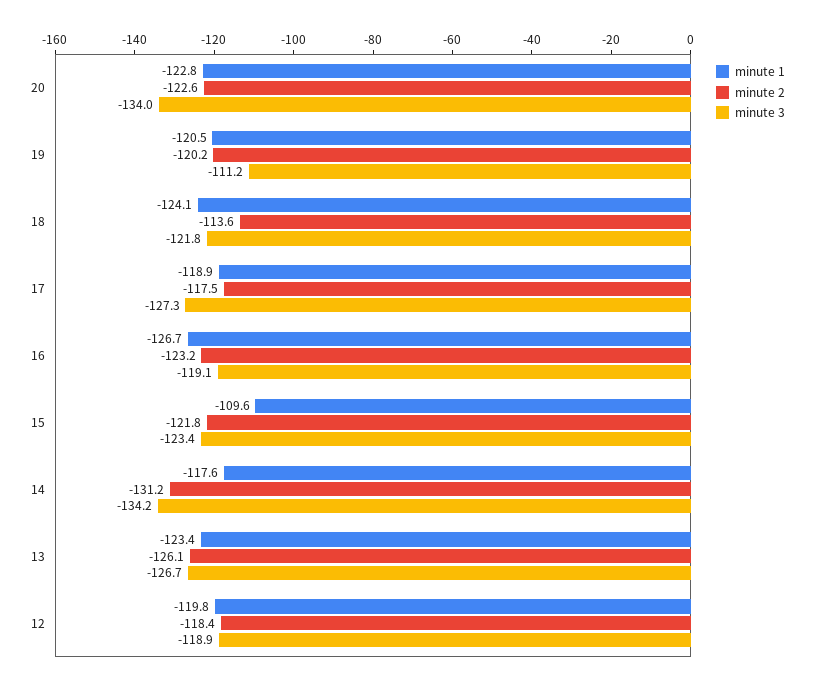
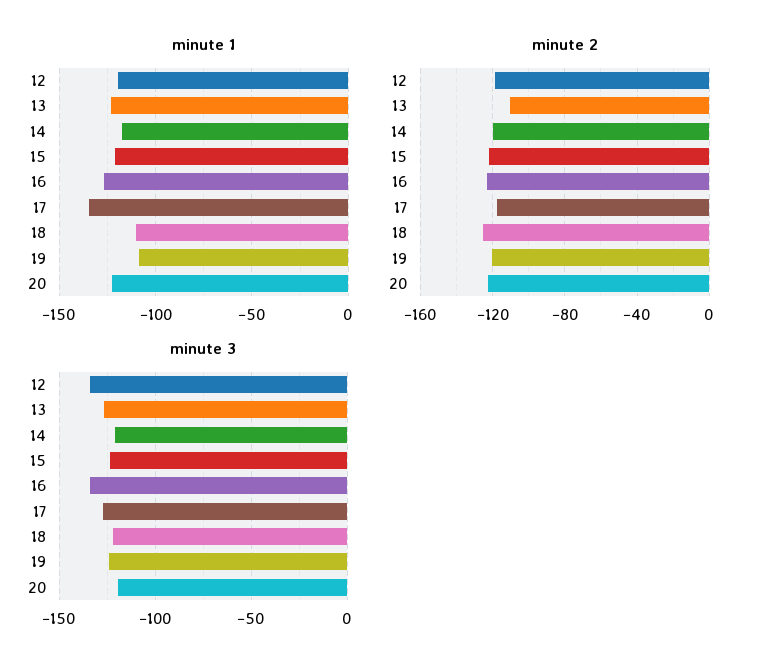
minute 3, 20: -134 -> -120
minute 1, 19: -120.5 -> -110
minute 3, 19: -111.2 -> -125
minute 1, 18: -124.1 -> -110
minute 2, 18: -113.6 -> -125
minute 1, 17: -118.9 -> -135
minute 3, 16: -119.1 -> -135
minute 1, 15: -109.6 -> -120
minute 2, 14: -131.2 -> -120
minute 3, 14: -134.2 -> -120
minute 2, 13: -126.1 -> -110
minute 3, 12: -118.9 -> -135

